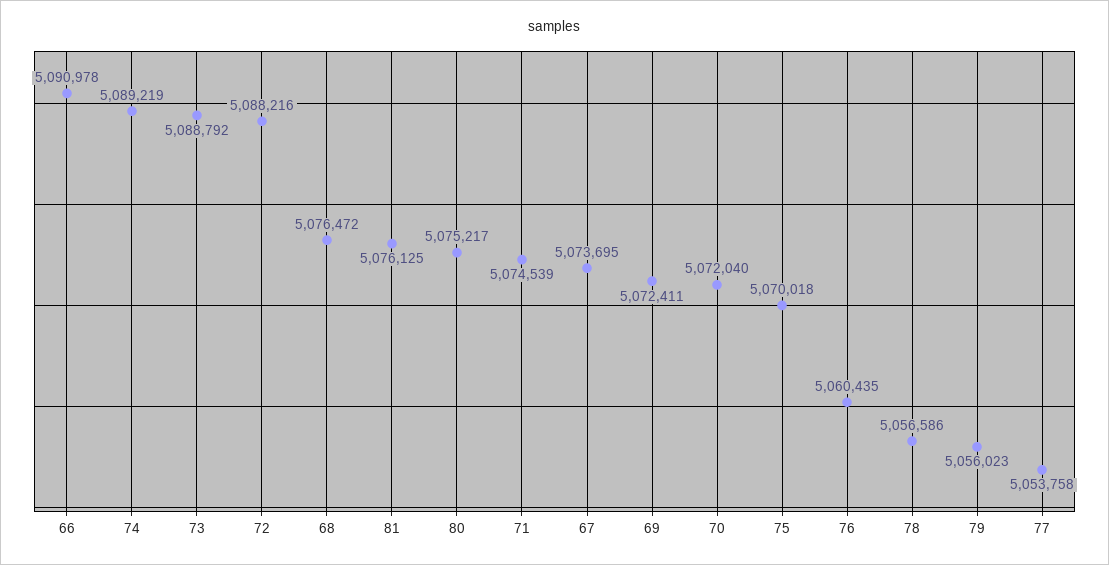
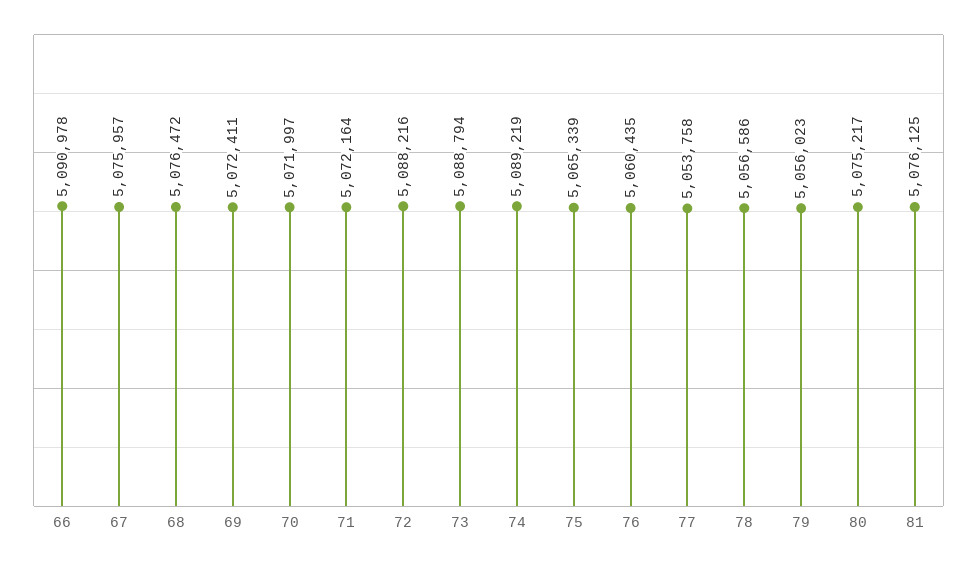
73: 5088792 -> 5088794
71: 5074539 -> 5072164
67: 5073695 -> 5075957
70: 5072040 -> 5071997
75: 5070018 -> 5065339

